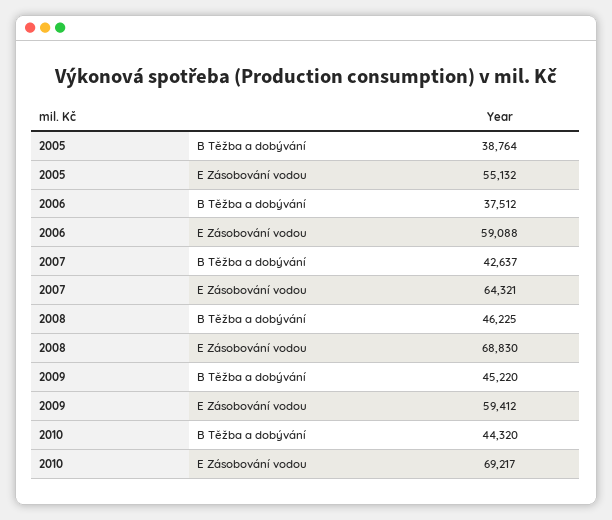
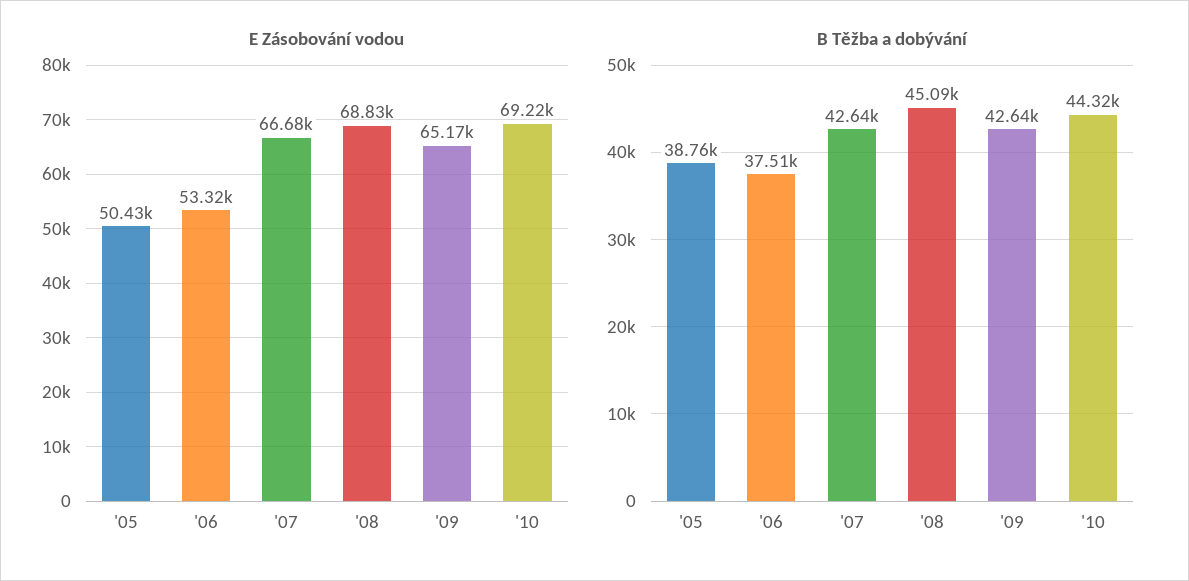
E Zásobování vodou, 2005: 55132 -> 50430
E Zásobování vodou, 2006: 59088 -> 53320
E Zásobování vodou, 2007: 64321 -> 66680
B Těžba a dobývání, 2008: 46225 -> 45090
B Těžba a dobývání, 2009: 45220 -> 42640
E Zásobování vodou, 2009: 59412 -> 65170

